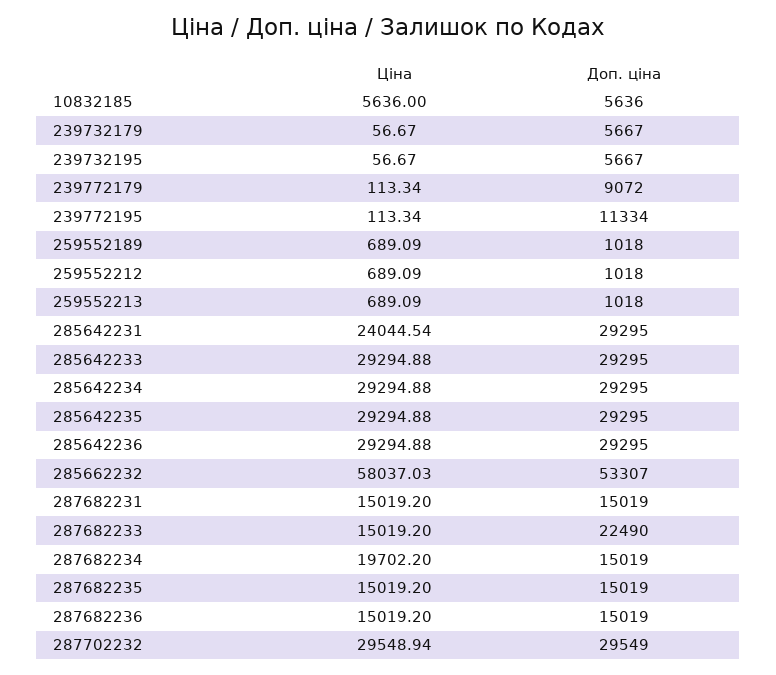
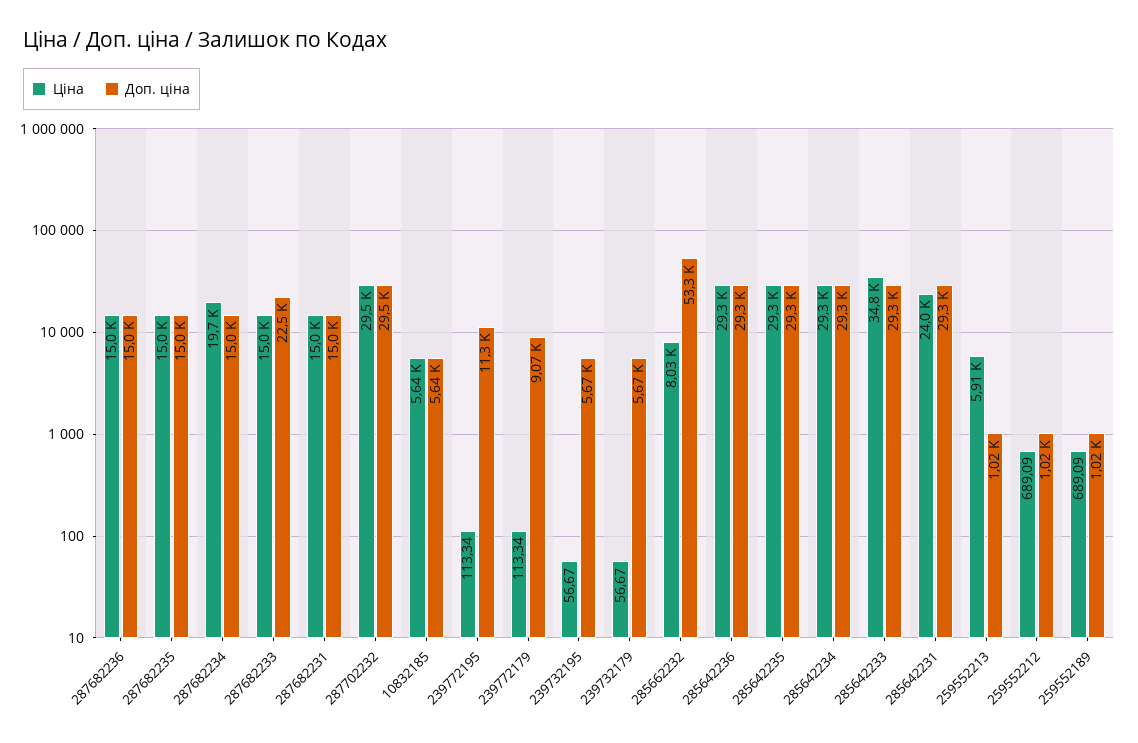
Ціна, 259552213: 689.09 -> 5910
Ціна, 285642233: 29294.88 -> 34800
Ціна, 285662232: 58037.03 -> 8030

